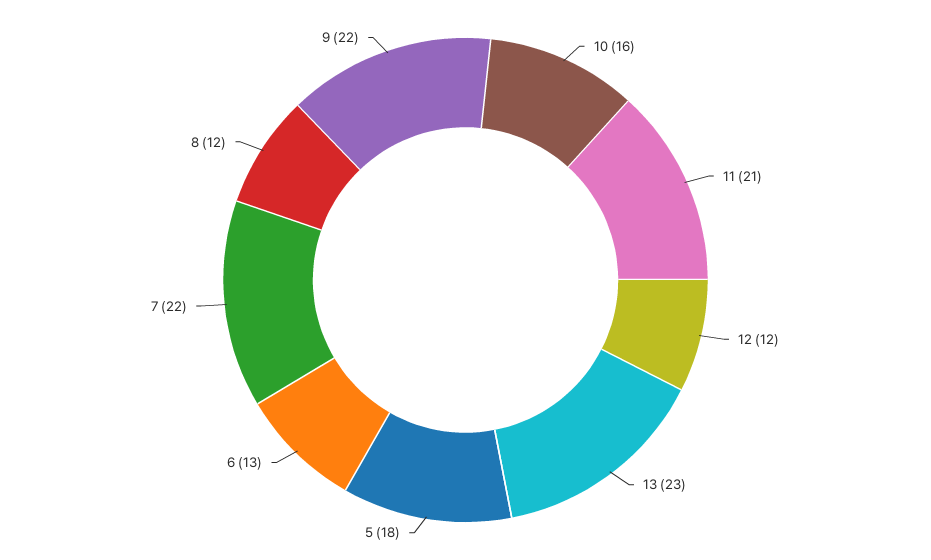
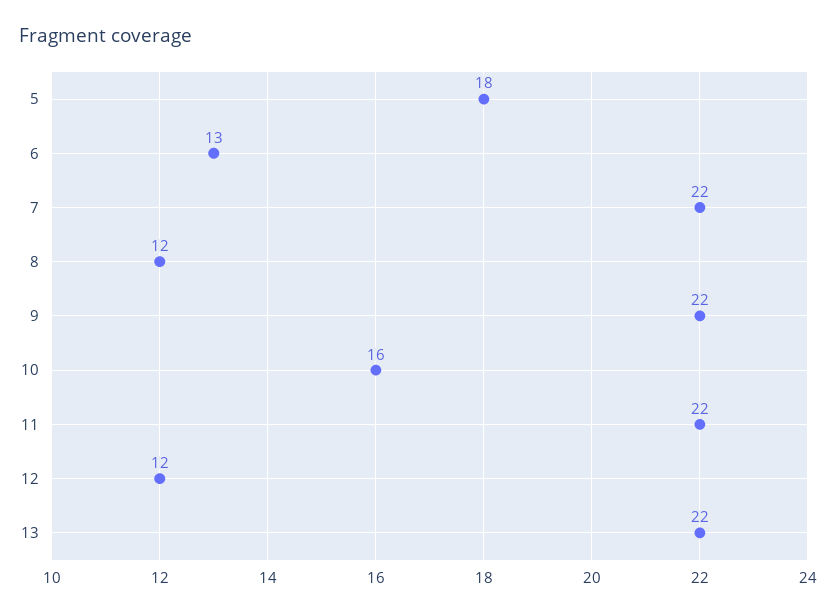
11: 21 -> 22
13: 23 -> 22

